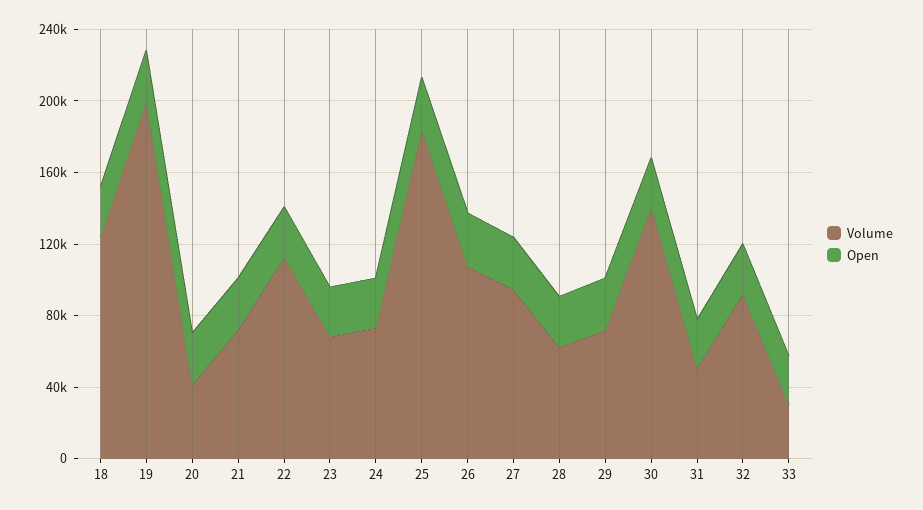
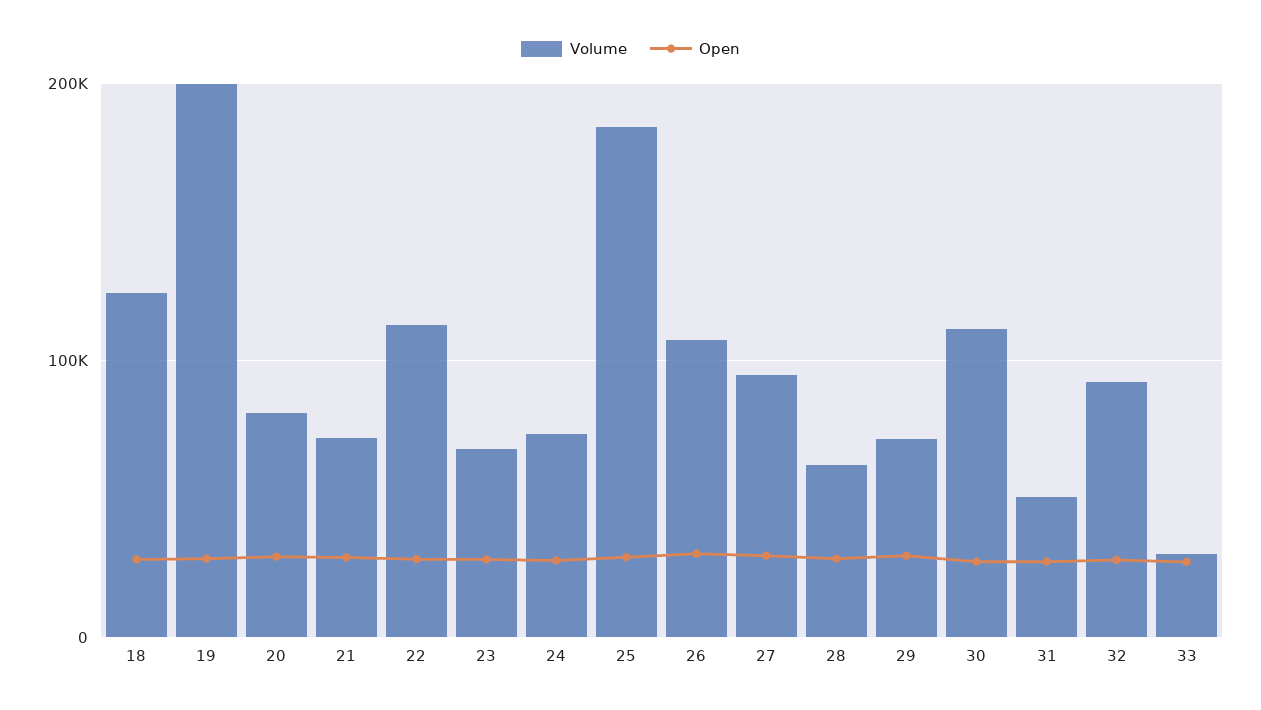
Volume, 20: 40000 -> 80000
Volume, 30: 140000 -> 110000

